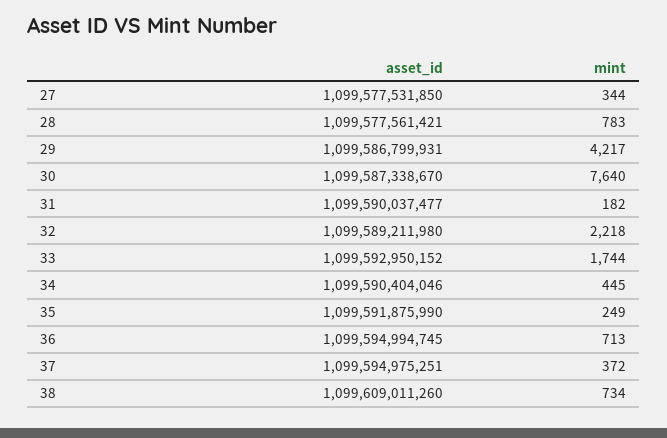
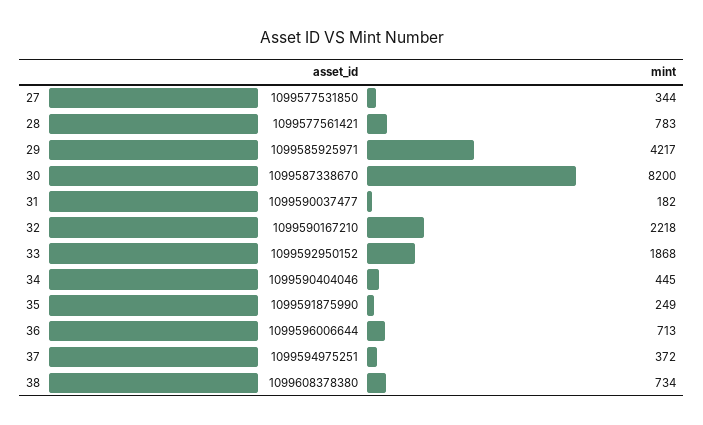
asset_id, 29: 1099586799931 -> 1099585925971
mint, 30: 7640 -> 8200
asset_id, 32: 1099589211980 -> 1099590167210
mint, 33: 1744 -> 1868
asset_id, 36: 1099594994745 -> 1099596006644
asset_id, 38: 1099609011260 -> 1099608378380

